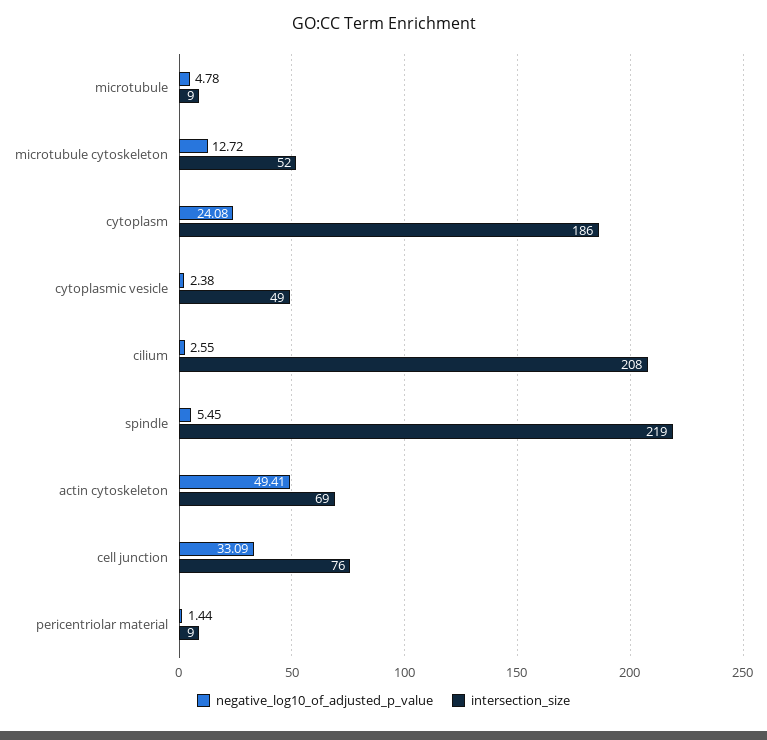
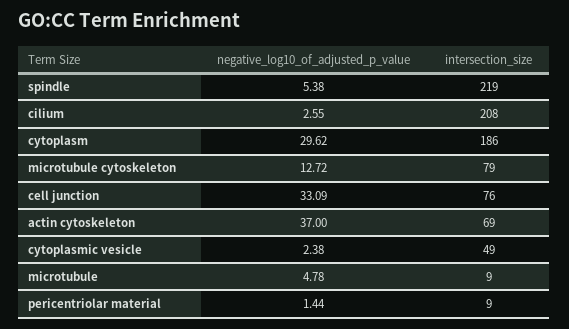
intersection_size, microtubule cytoskeleton: 52 -> 79
negative_log10_of_adjusted_p_value, cytoplasm: 24.08 -> 29.62
negative_log10_of_adjusted_p_value, spindle: 5.45 -> 5.38
negative_log10_of_adjusted_p_value, actin cytoskeleton: 49.41 -> 37

